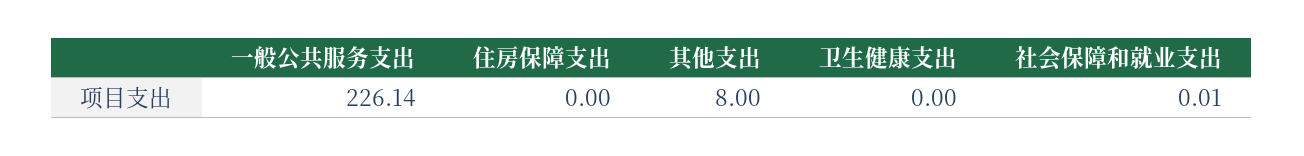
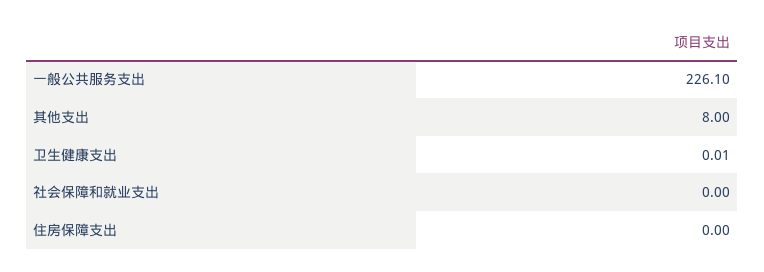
一般公共服务支出: 226.14 -> 226.1
卫生健康支出: 0 -> 0.01
社会保障和就业支出: 0.01 -> 0

